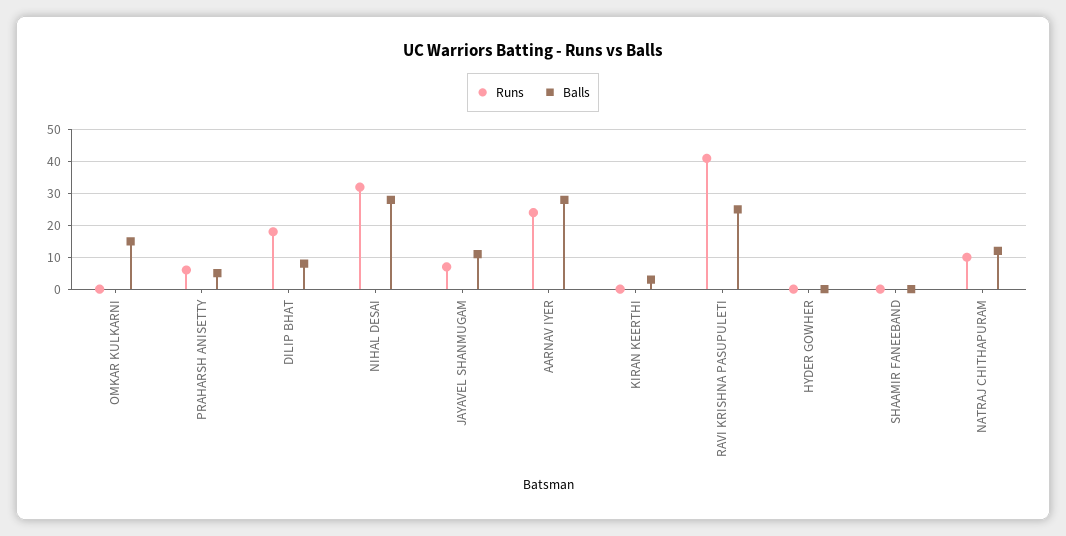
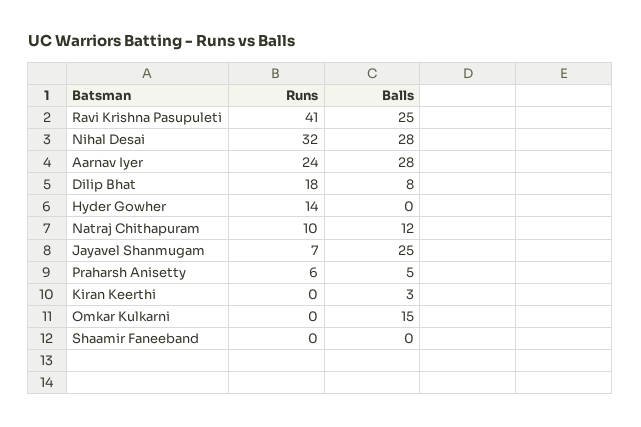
Balls, JAYAVEL SHANMUGAM: 10 -> 25
Runs, HYDER GOWHER: 0 -> 14

